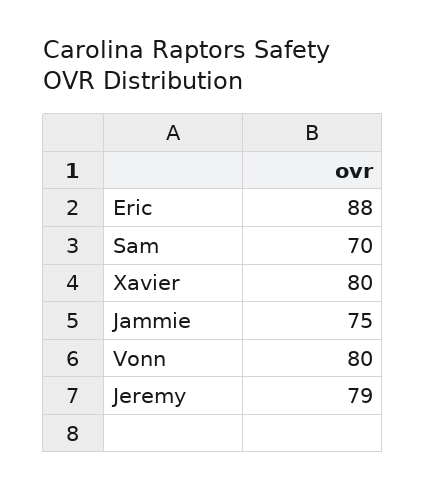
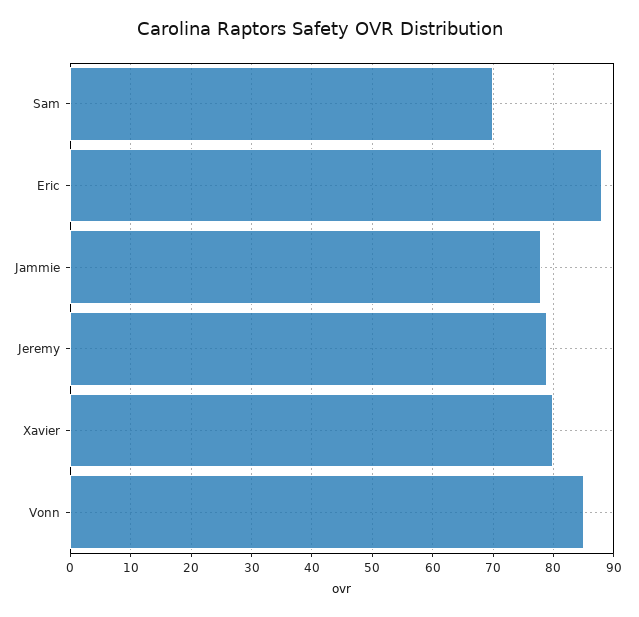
Jammie: 75 -> 78
Vonn: 80 -> 85

